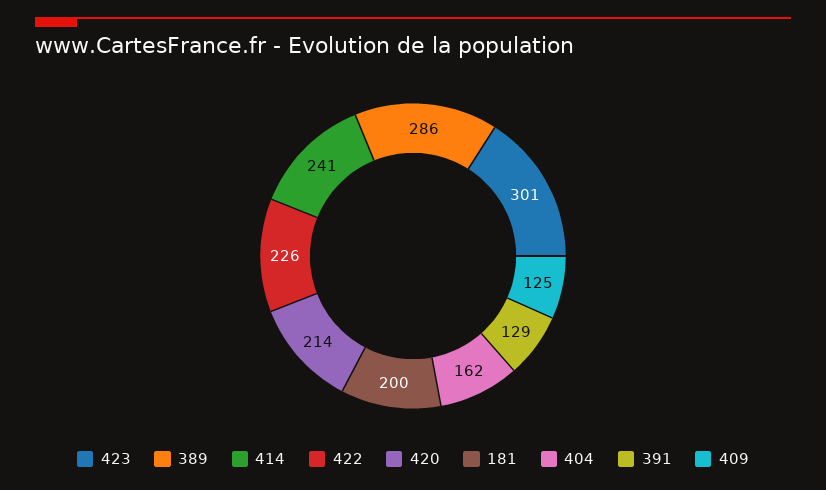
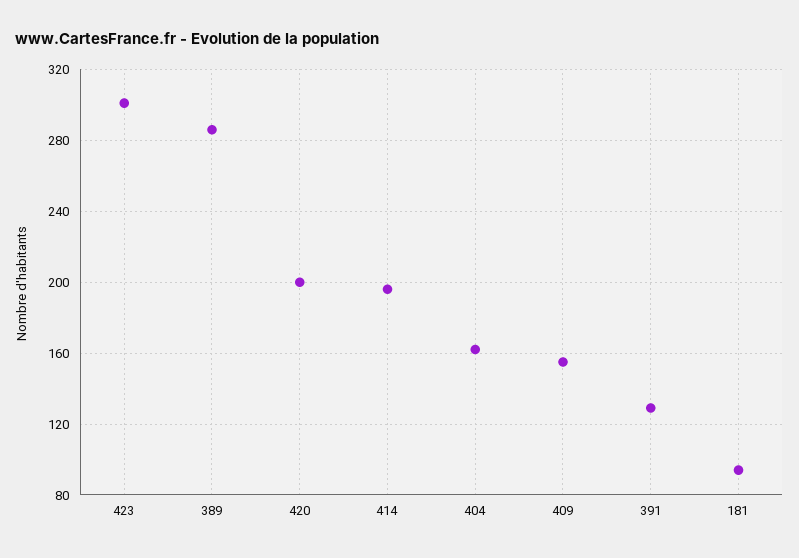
414: 241 -> 195
422: 226 -> none
420: 214 -> 200
181: 200 -> 95
409: 125 -> 155

